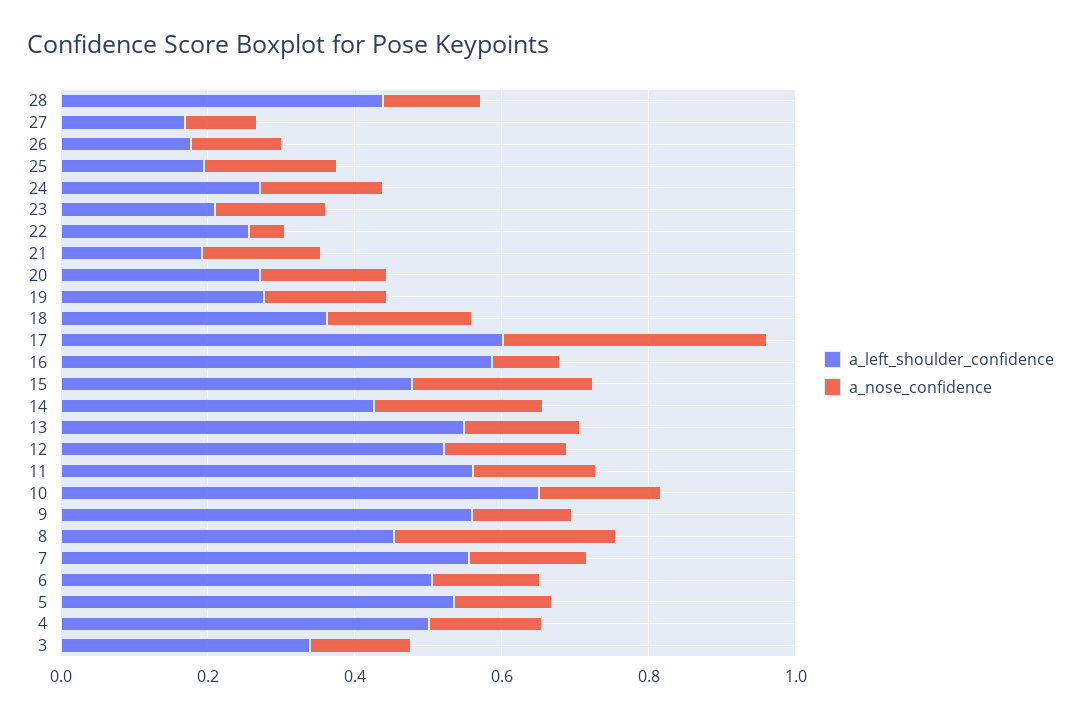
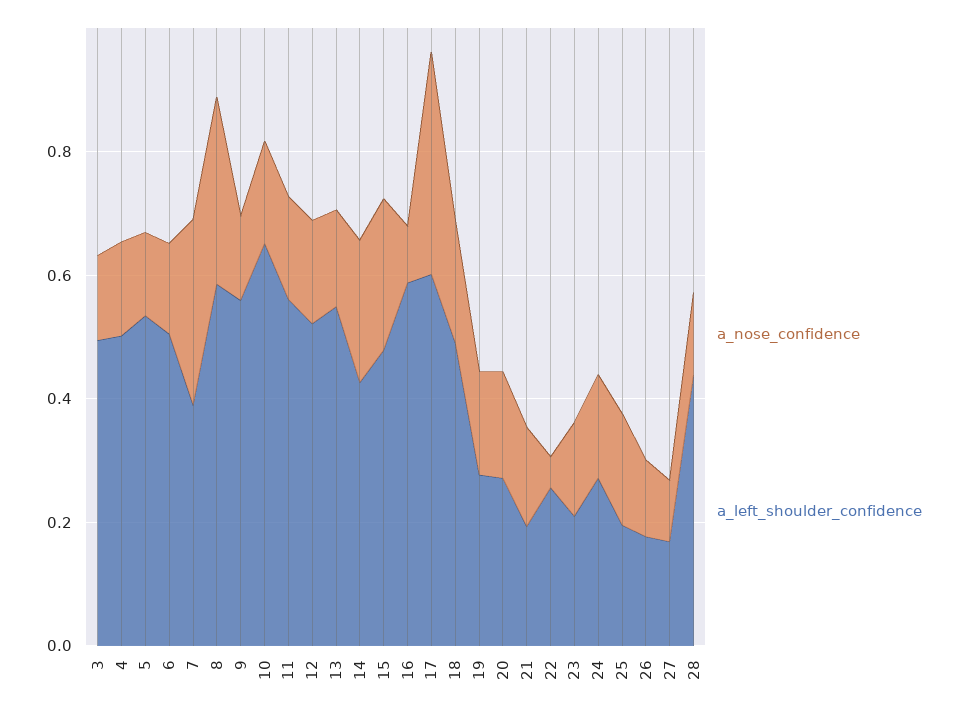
a_left_shoulder_confidence, 18: 0.35 -> 0.5
a_left_shoulder_confidence, 8: 0.45 -> 0.6
a_left_shoulder_confidence, 7: 0.55 -> 0.4
a_nose_confidence, 7: 0.15 -> 0.3
a_left_shoulder_confidence, 3: 0.35 -> 0.5

